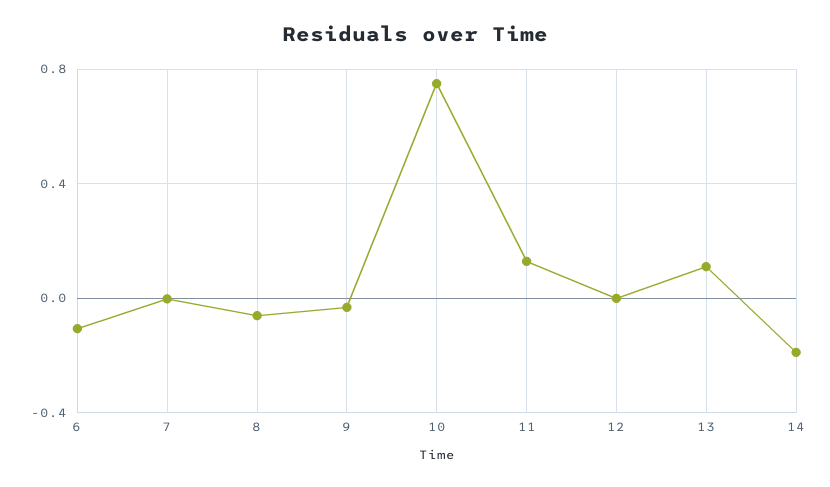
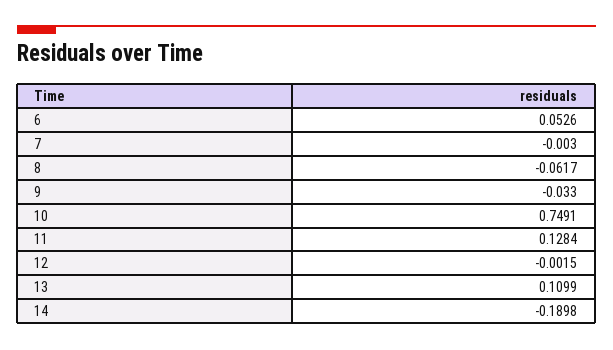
6: -0.1 -> 0.0526

